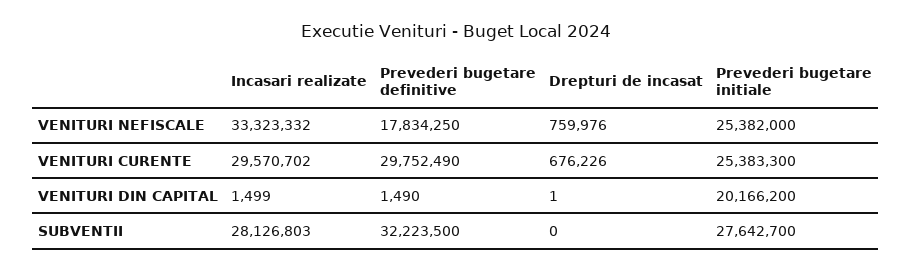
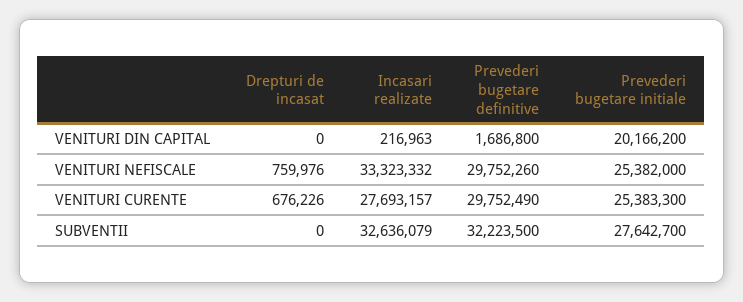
Prevederi bugetare definitive, VENITURI NEFISCALE: 17834250 -> 29752260
Incasari realizate, VENITURI CURENTE: 29570702 -> 27693157
Incasari realizate, VENITURI DIN CAPITAL: 1499 -> 216963
Prevederi bugetare definitive, VENITURI DIN CAPITAL: 1490 -> 1686800
Drepturi de incasat, VENITURI DIN CAPITAL: 1 -> 0
Incasari realizate, SUBVENTII: 28126803 -> 32636079

